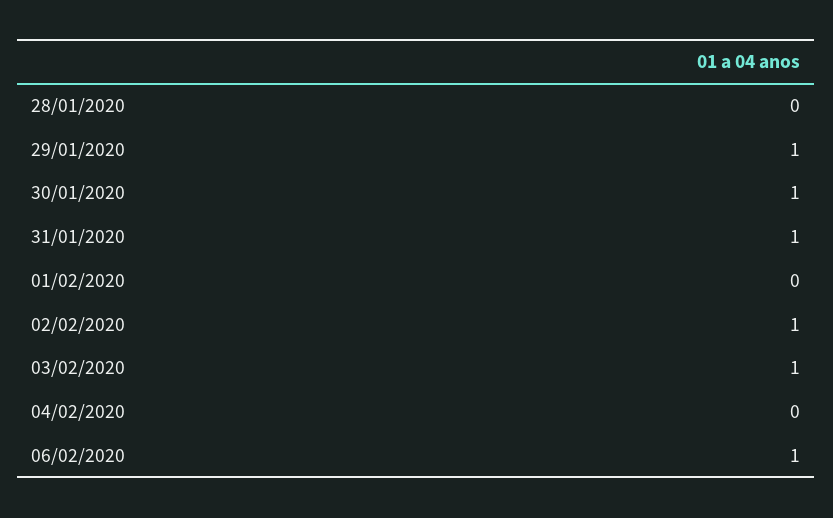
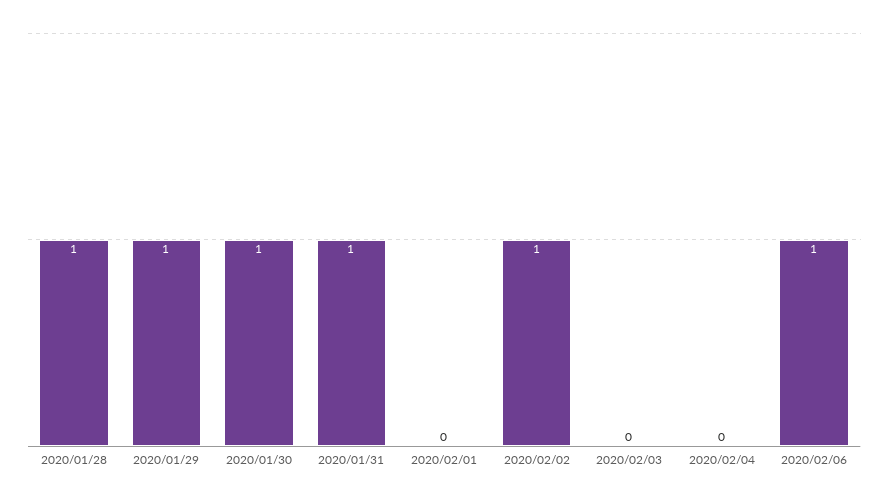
28/01/2020: 0 -> 1
03/02/2020: 1 -> 0

